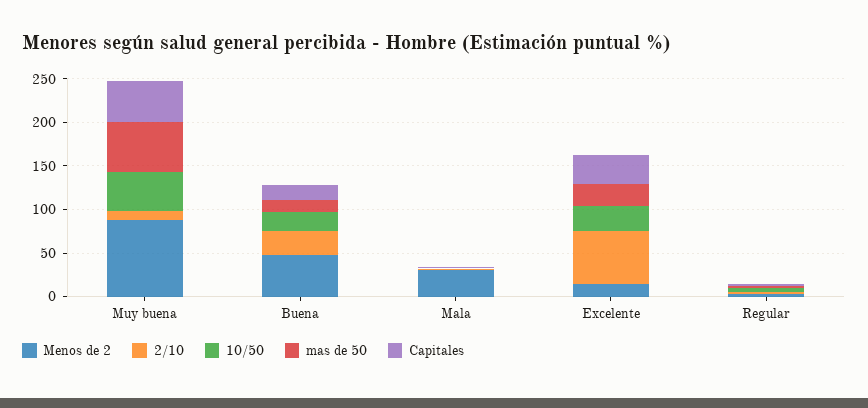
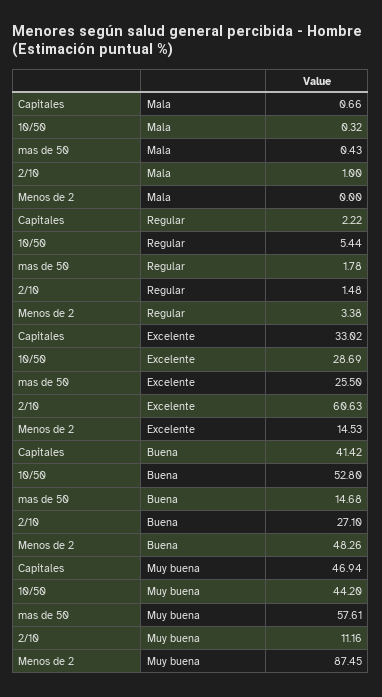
10/50, Buena: 20 -> 52.8
Capitales, Buena: 20 -> 41.42
Menos de 2, Mala: 30 -> 0

